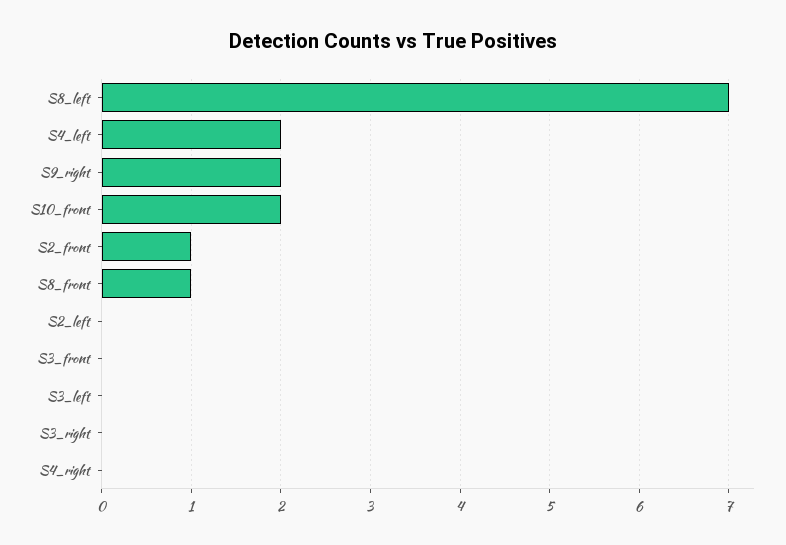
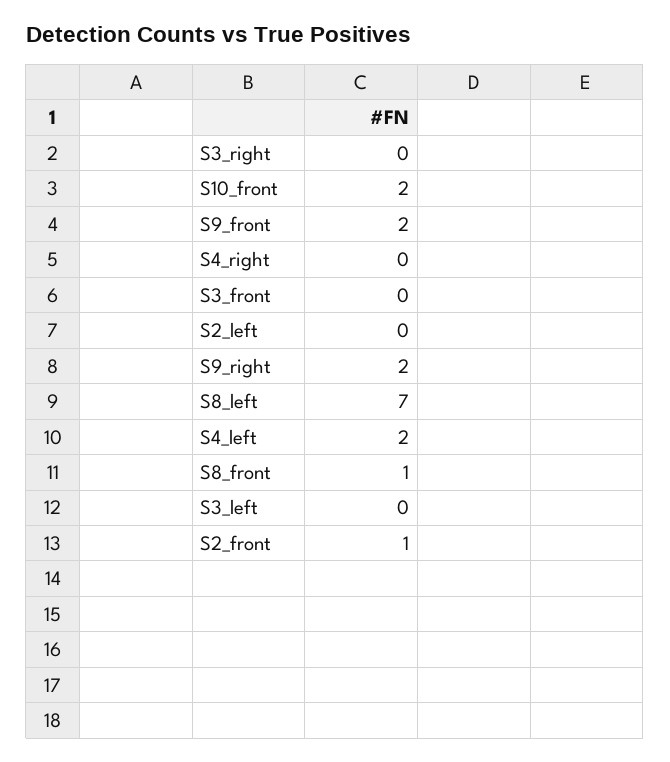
S9_front: none -> 2

